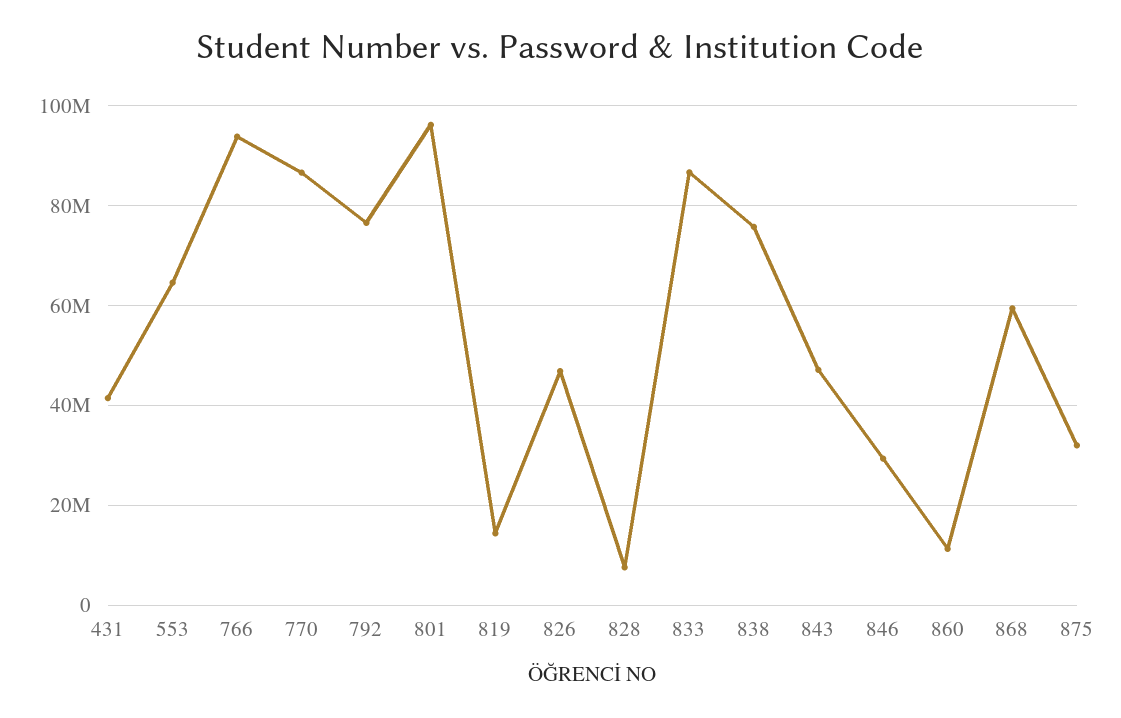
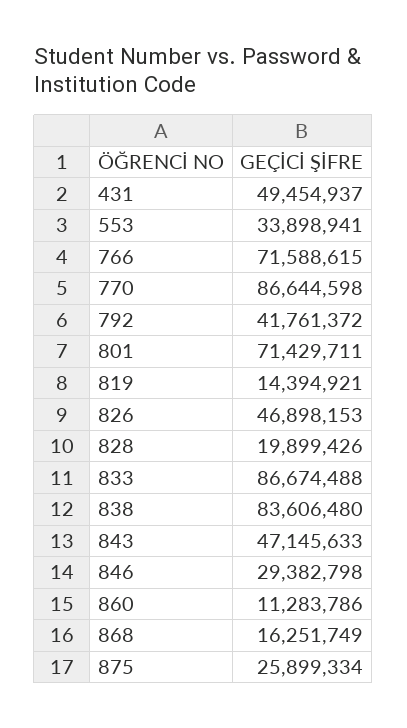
431: 42000000 -> 49454937
553: 64000000 -> 33898941
766: 94000000 -> 71588615
792: 76000000 -> 41761372
801: 96000000 -> 71429711
828: 8000000 -> 19899426
838: 76000000 -> 83606480
868: 60000000 -> 16251749
875: 32000000 -> 25899334

